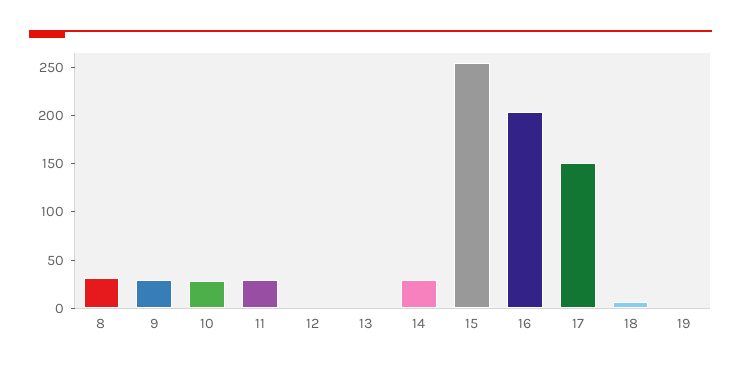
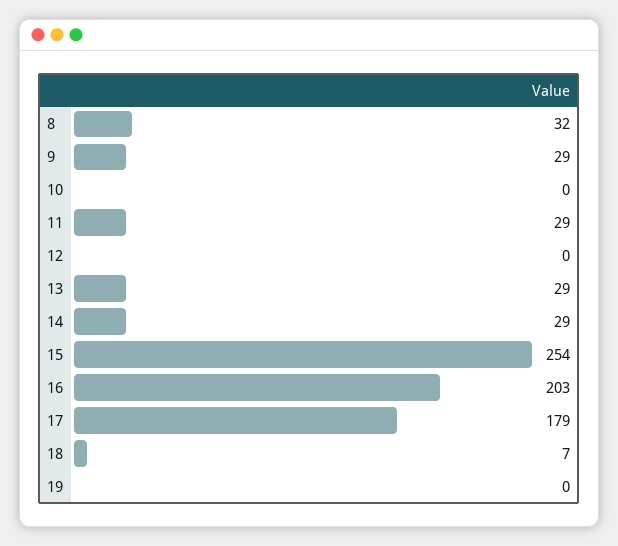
10: 30 -> 0
13: 0 -> 29
17: 150 -> 179

